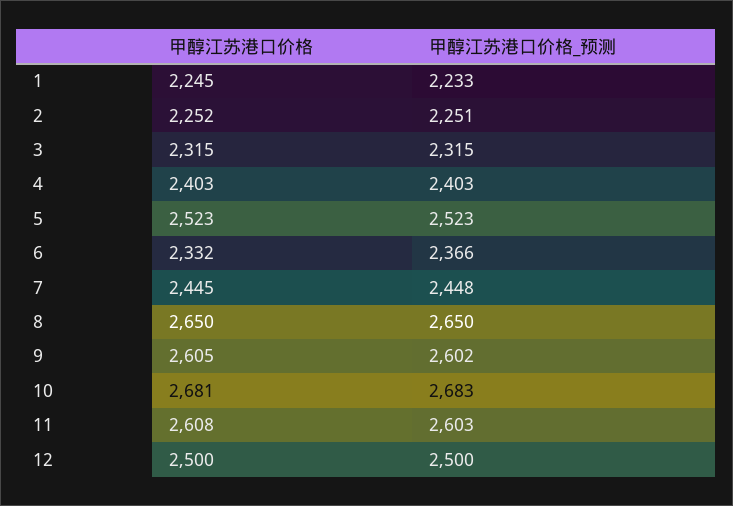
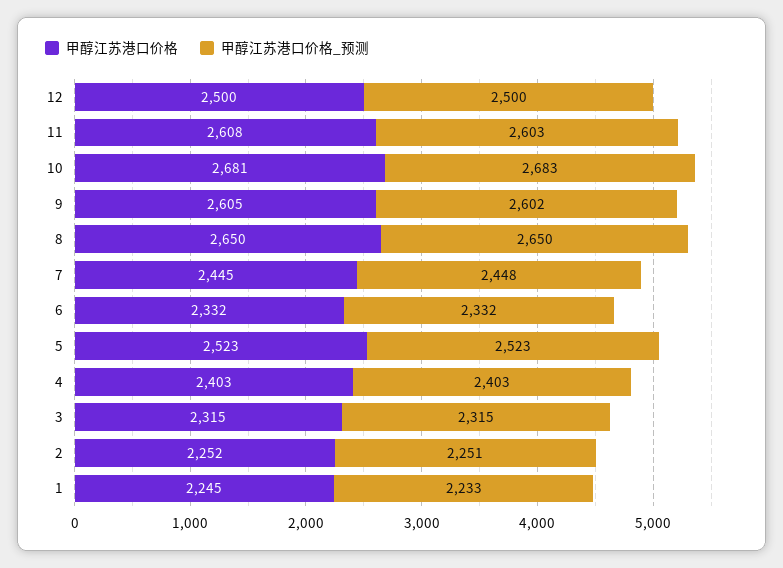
甲醇江苏港口价格_预测, 6: 2366 -> 2332

